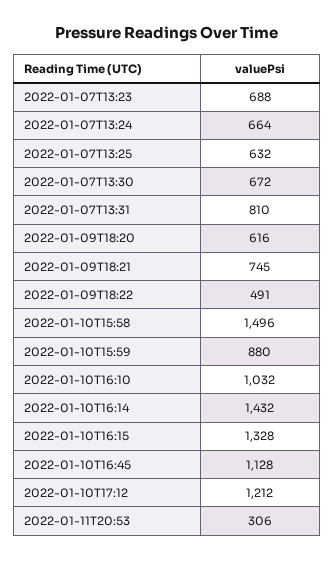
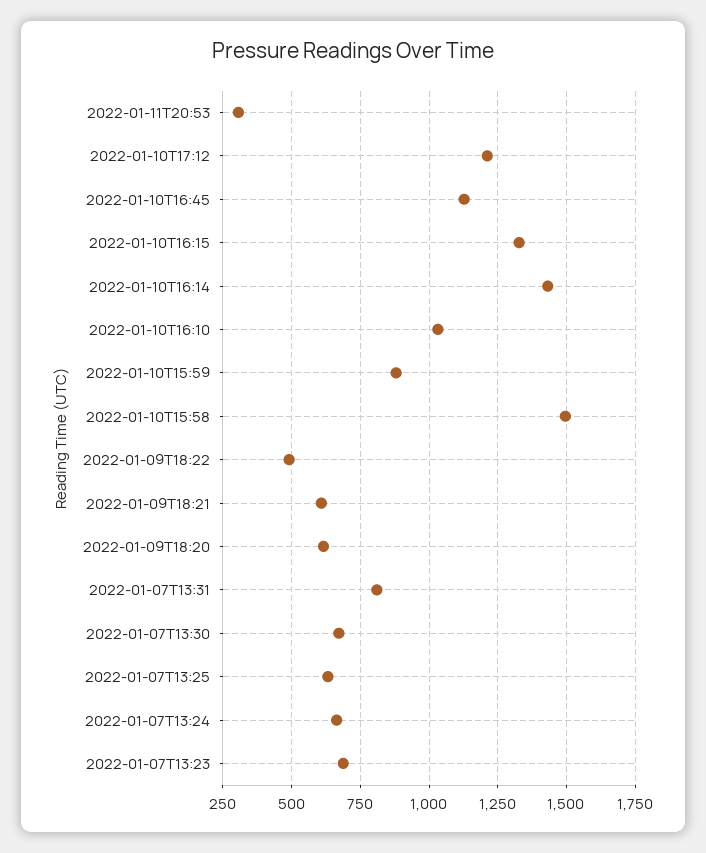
2022-01-09T18:21: 745 -> 600

